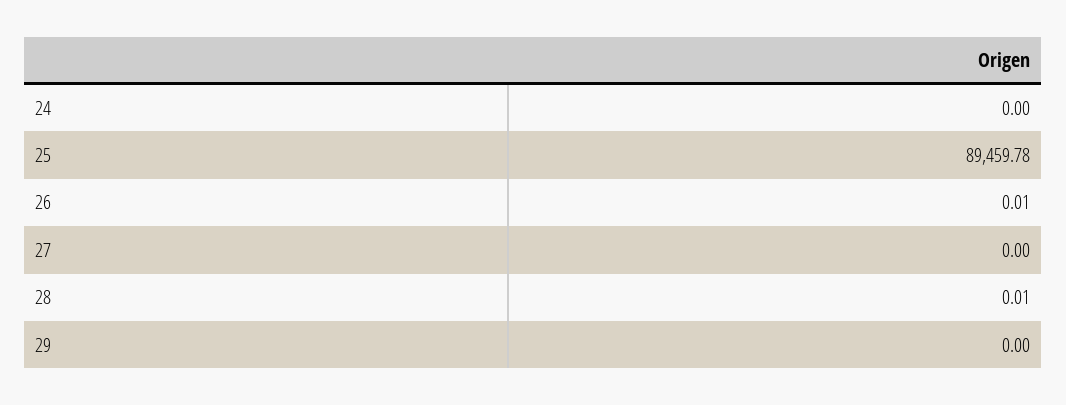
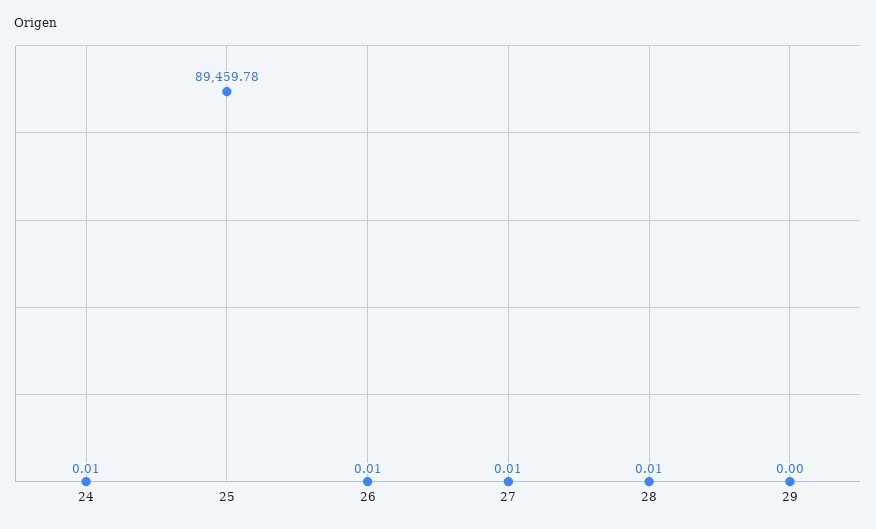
24: 0 -> 0.01
27: 0 -> 0.01

